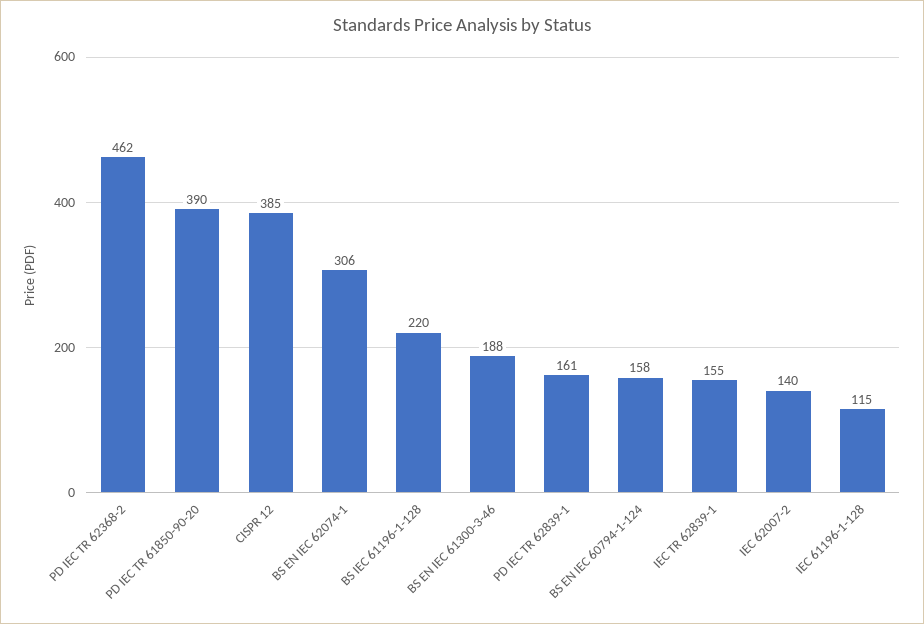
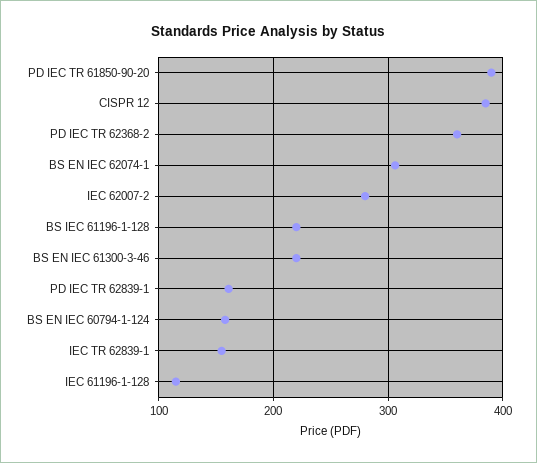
PD IEC TR 62368-2: 462 -> 360
BS EN IEC 61300-3-46: 188 -> 220
IEC 62007-2: 140 -> 280

